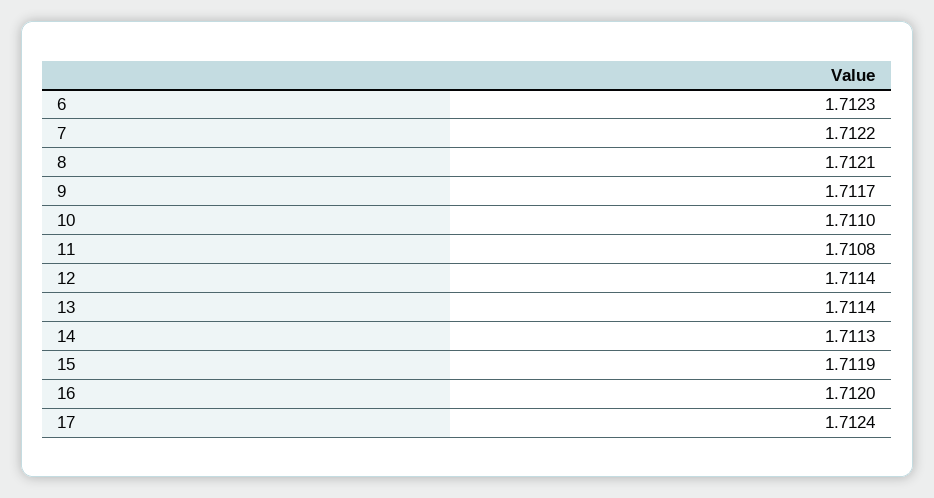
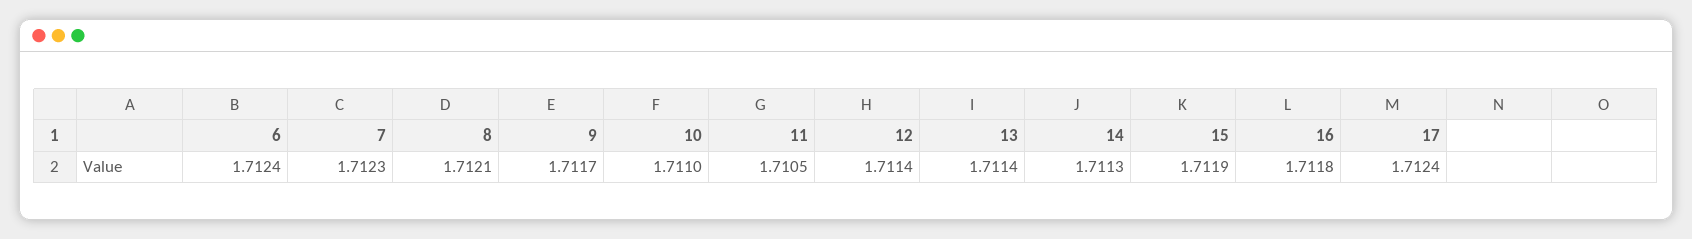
6: 1.7123 -> 1.7124
7: 1.7122 -> 1.7123
11: 1.7108 -> 1.7105
16: 1.712 -> 1.7118

